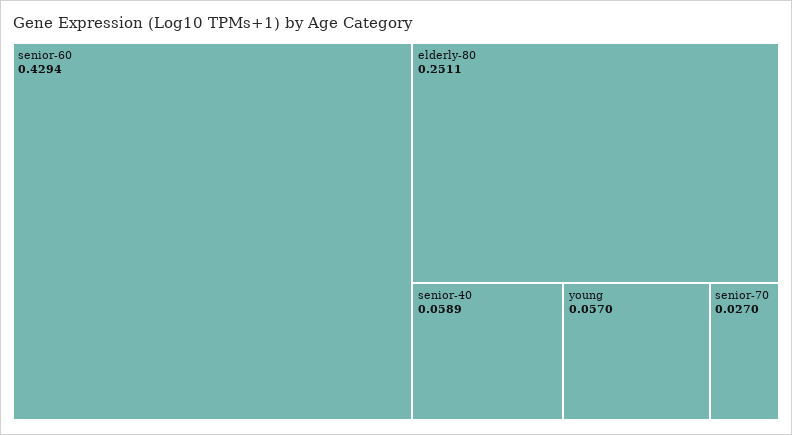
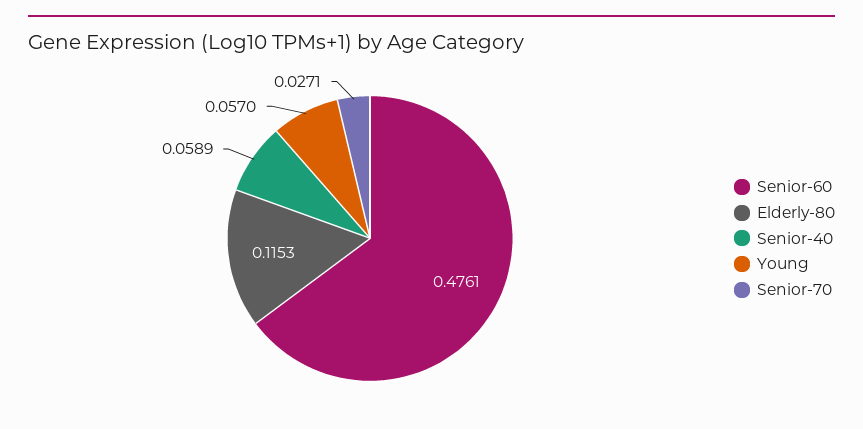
senior-60: 0.4294 -> 0.4761
elderly-80: 0.2511 -> 0.1153
senior-70: 0.027 -> 0.0271

